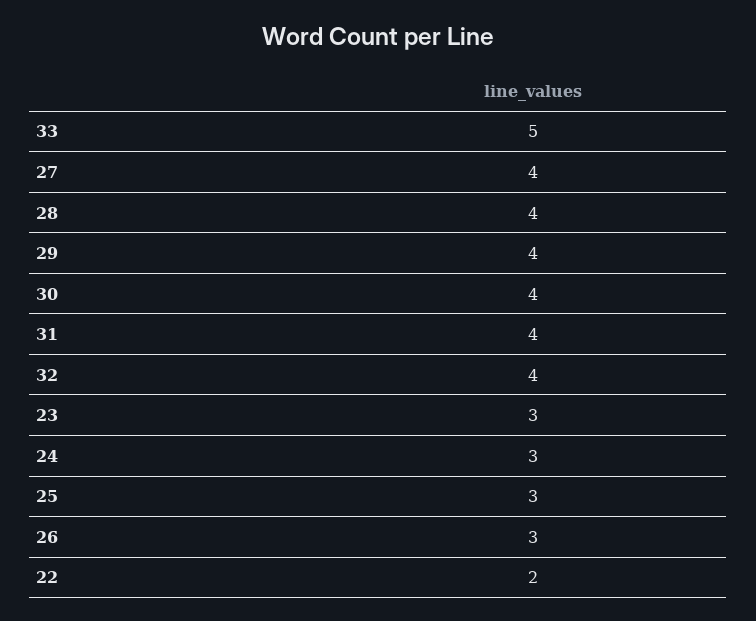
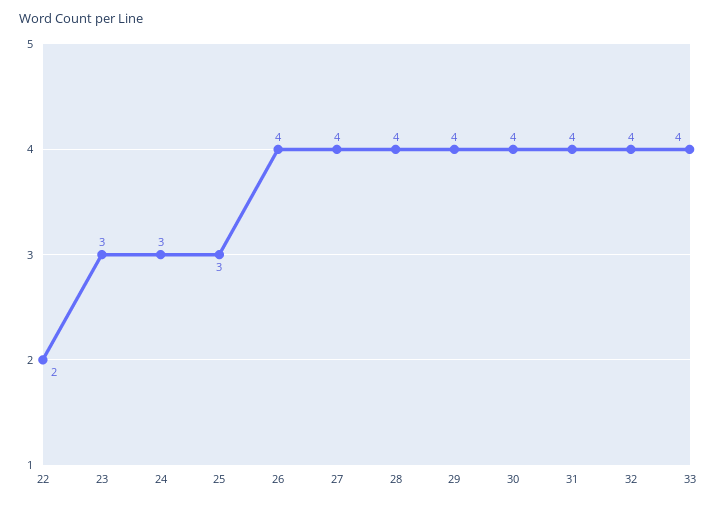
33: 5 -> 4
26: 3 -> 4

